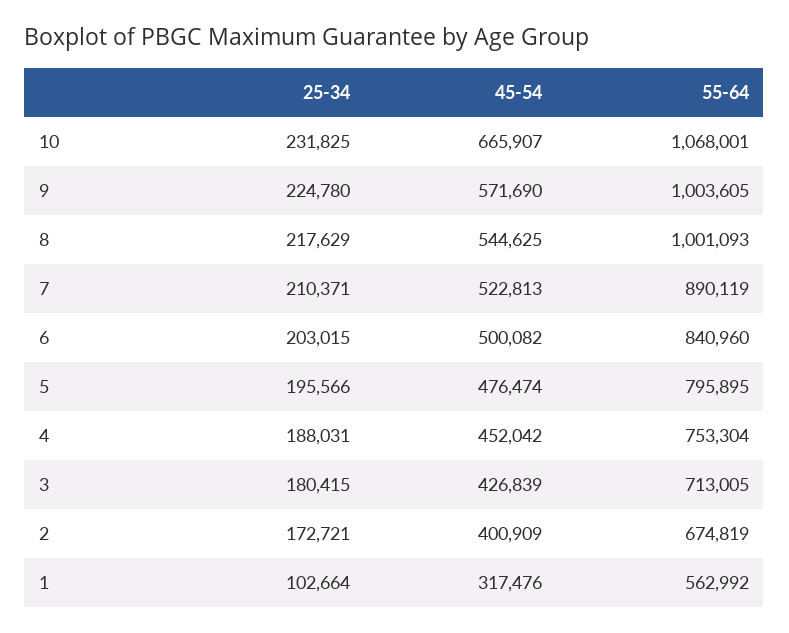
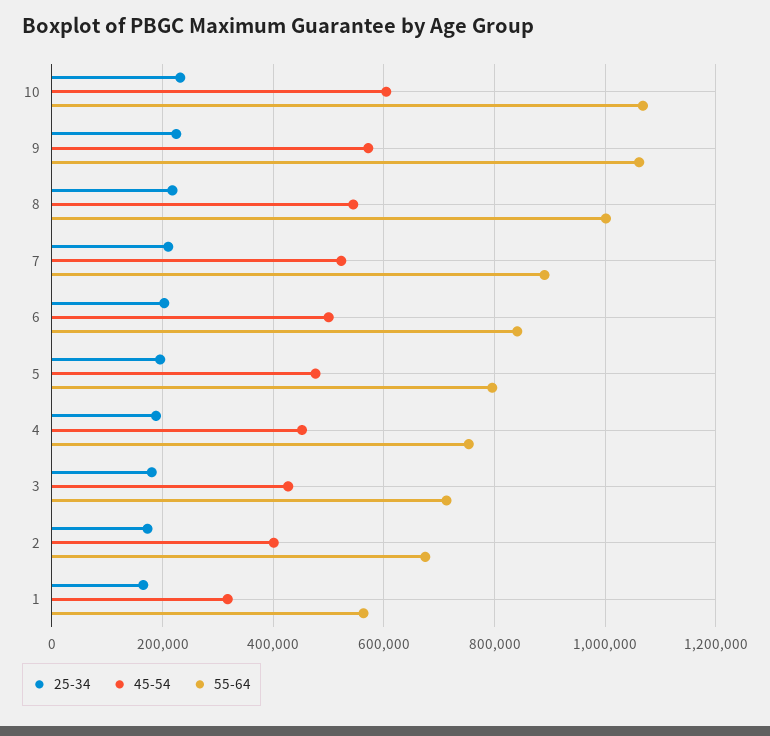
45-54, 10: 665907 -> 600000
55-64, 9: 1003605 -> 1060000
25-34, 1: 102664 -> 160000

